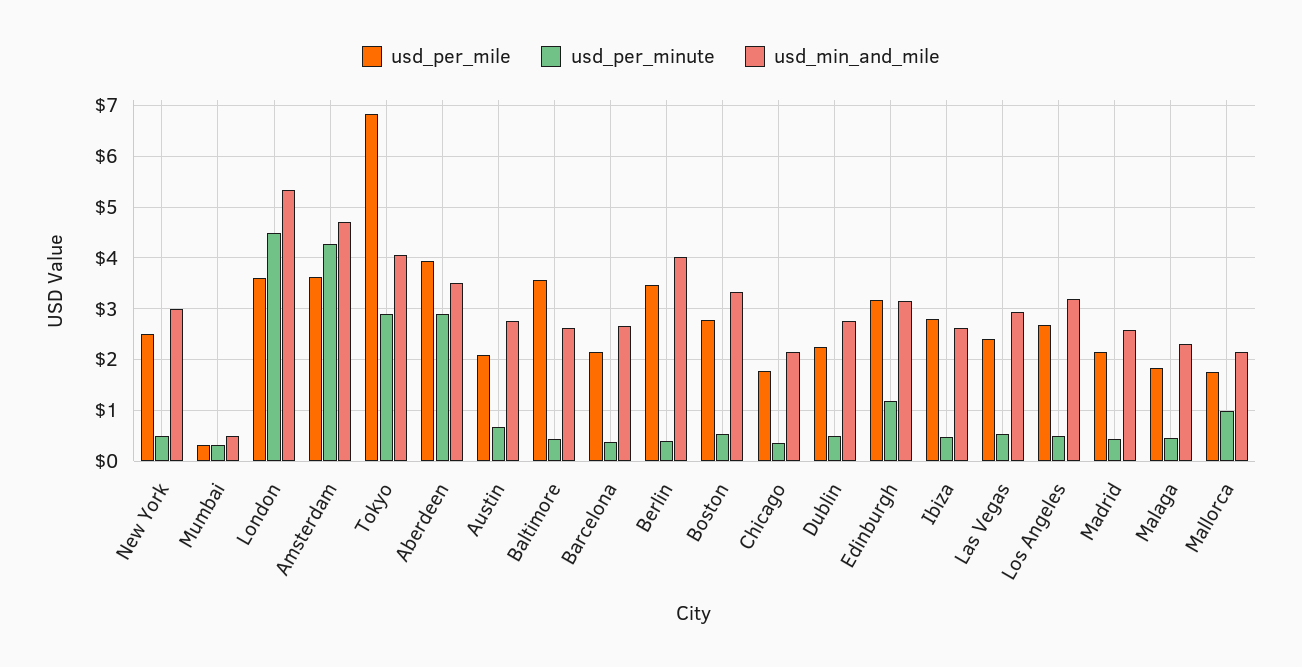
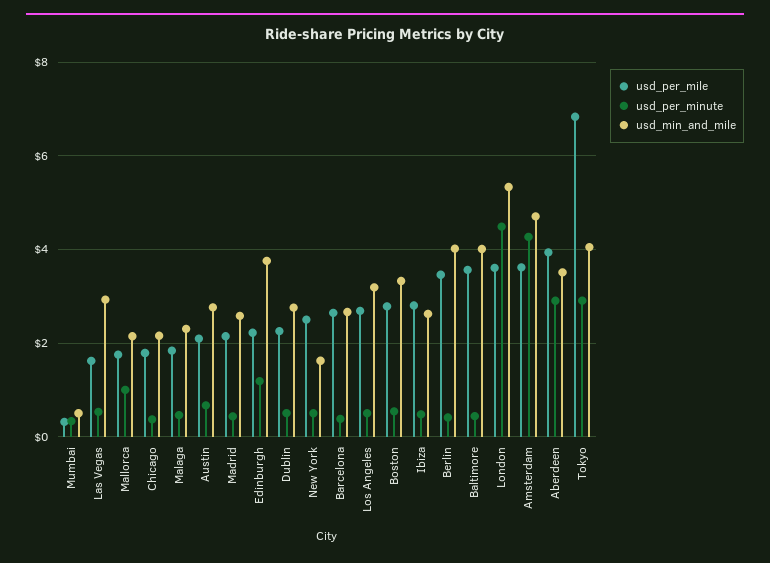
usd_min_and_mile, New York: 3 -> 1.6
usd_min_and_mile, Baltimore: 2.6 -> 4
usd_per_mile, Barcelona: 2.2 -> 2.6
usd_per_mile, Edinburgh: 3.2 -> 2.2
usd_min_and_mile, Edinburgh: 3.2 -> 3.8
usd_per_mile, Las Vegas: 2.4 -> 1.6

